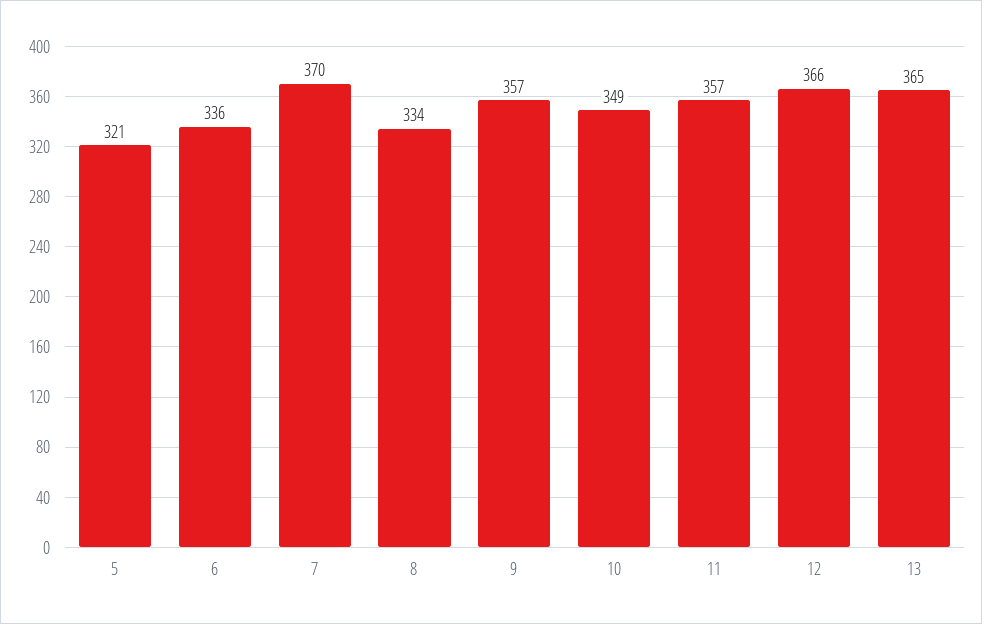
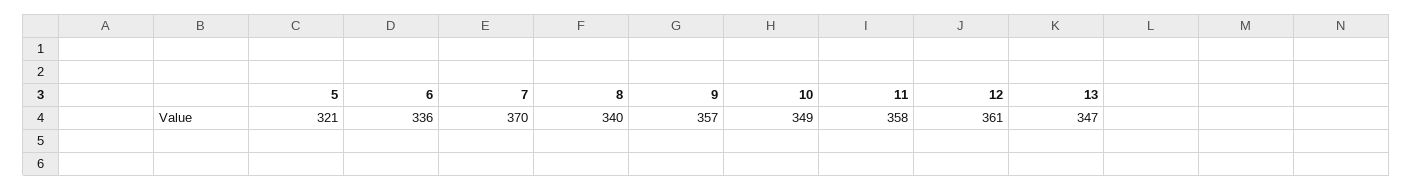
8: 334 -> 340
11: 357 -> 358
12: 366 -> 361
13: 365 -> 347

